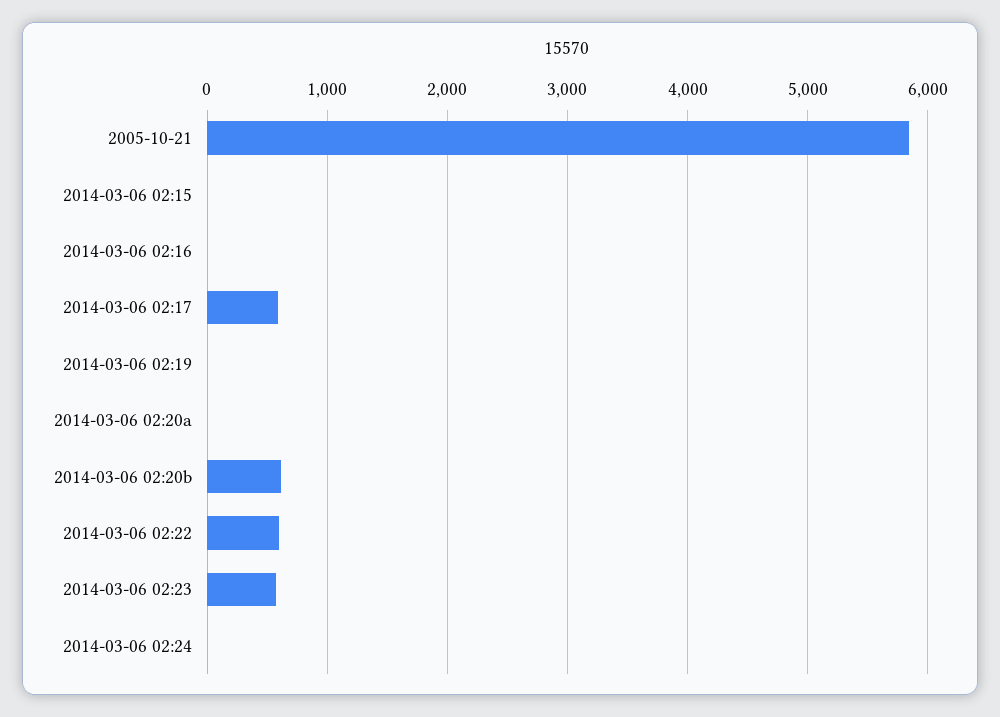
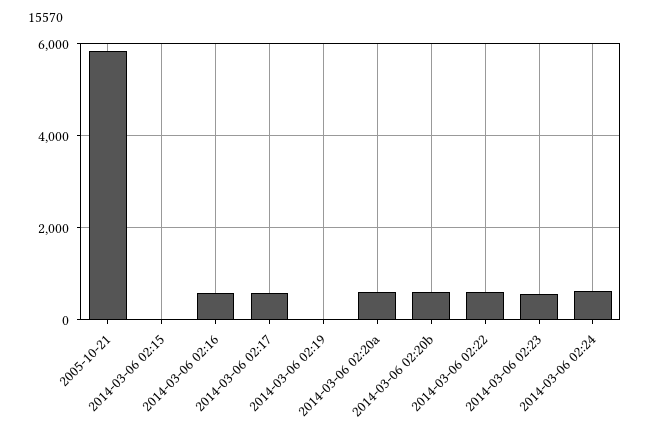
2014-03-06 02:16: 0 -> 600
2014-03-06 02:20a: 0 -> 600
2014-03-06 02:24: 0 -> 600

